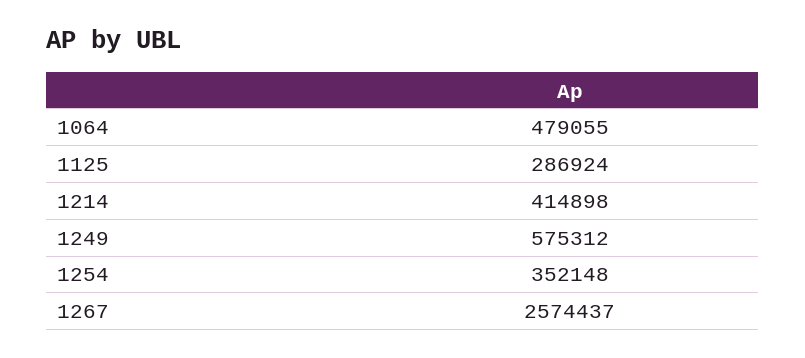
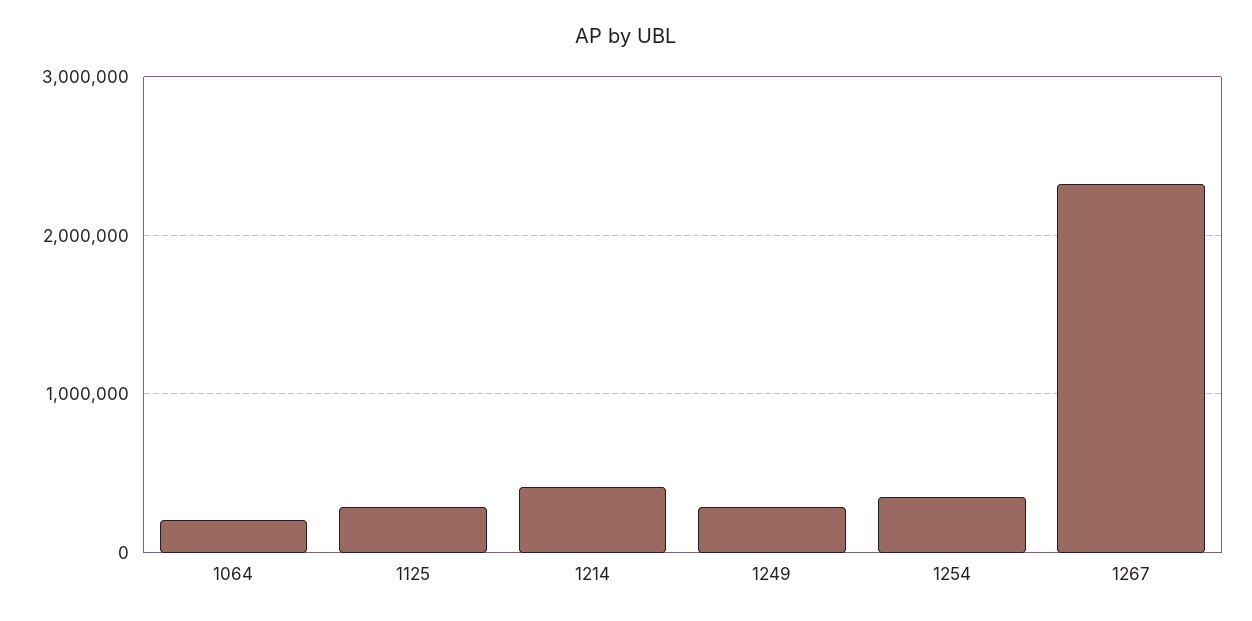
1064: 479055 -> 200000
1249: 575312 -> 300000
1267: 2574437 -> 2300000

